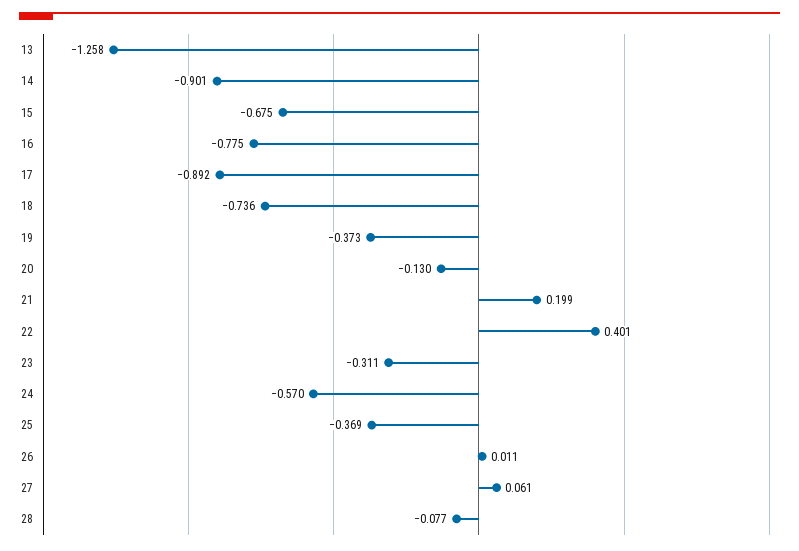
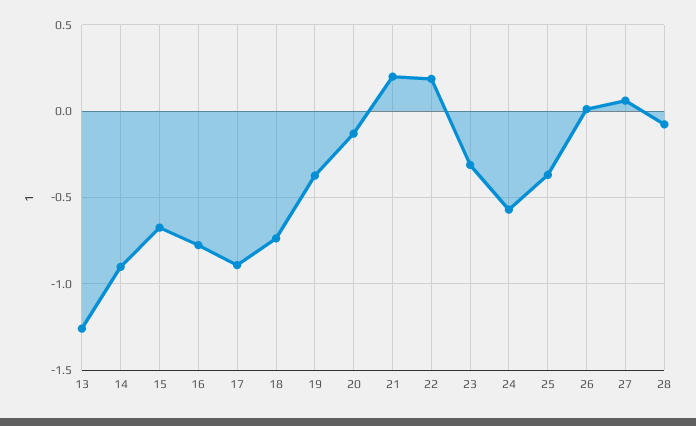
22: 0.401 -> 0.2

